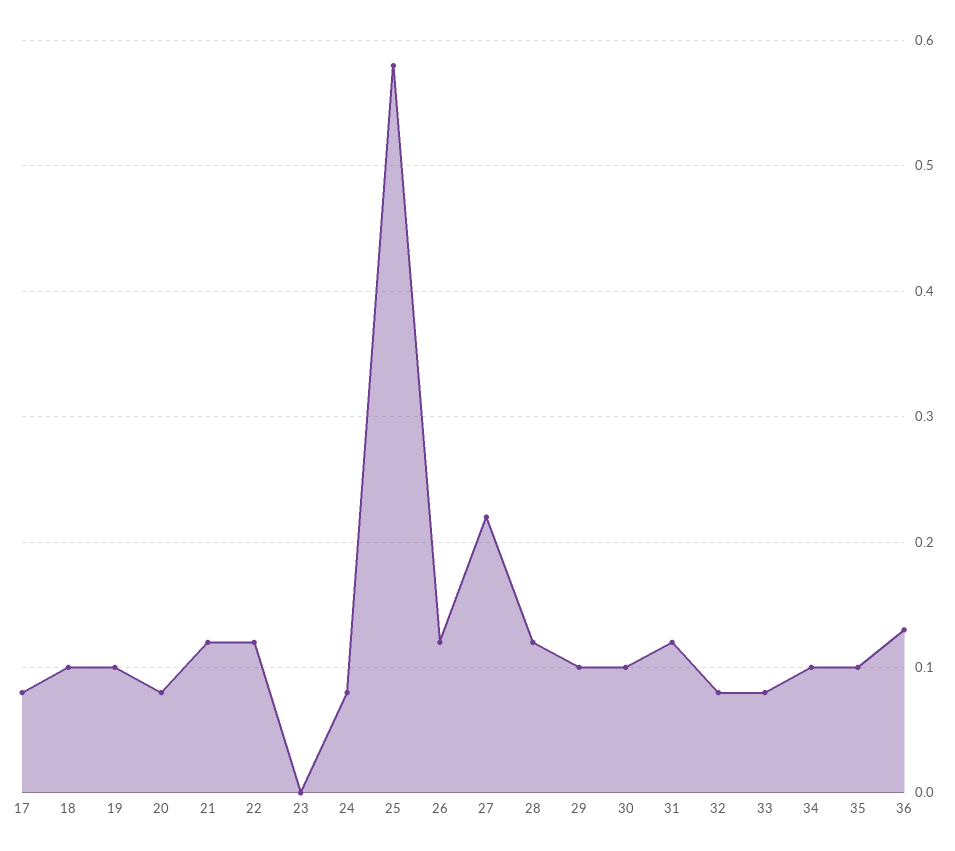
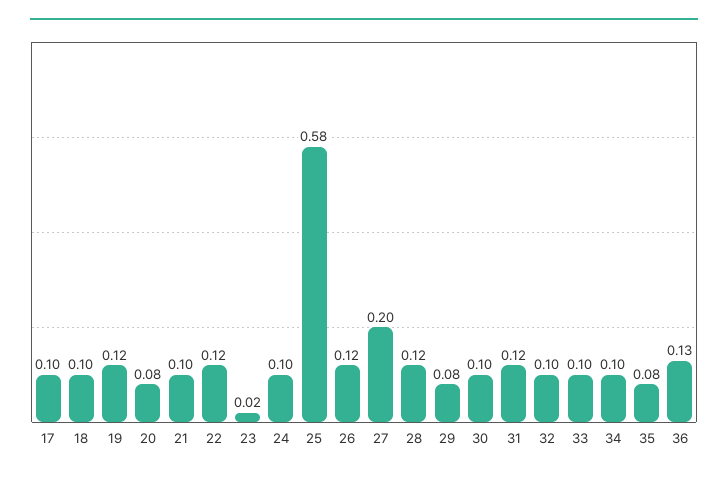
17: 0.08 -> 0.1
19: 0.1 -> 0.12
21: 0.12 -> 0.1
23: 0 -> 0.02
24: 0.08 -> 0.1
27: 0.22 -> 0.2
29: 0.1 -> 0.08
32: 0.08 -> 0.1
33: 0.08 -> 0.1
35: 0.1 -> 0.08

